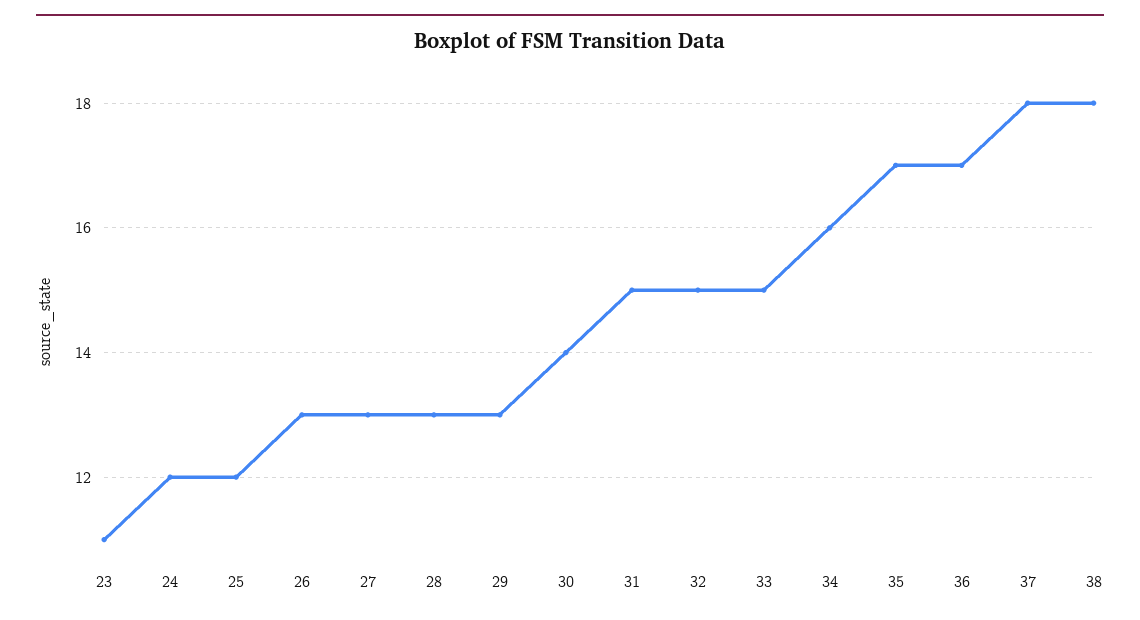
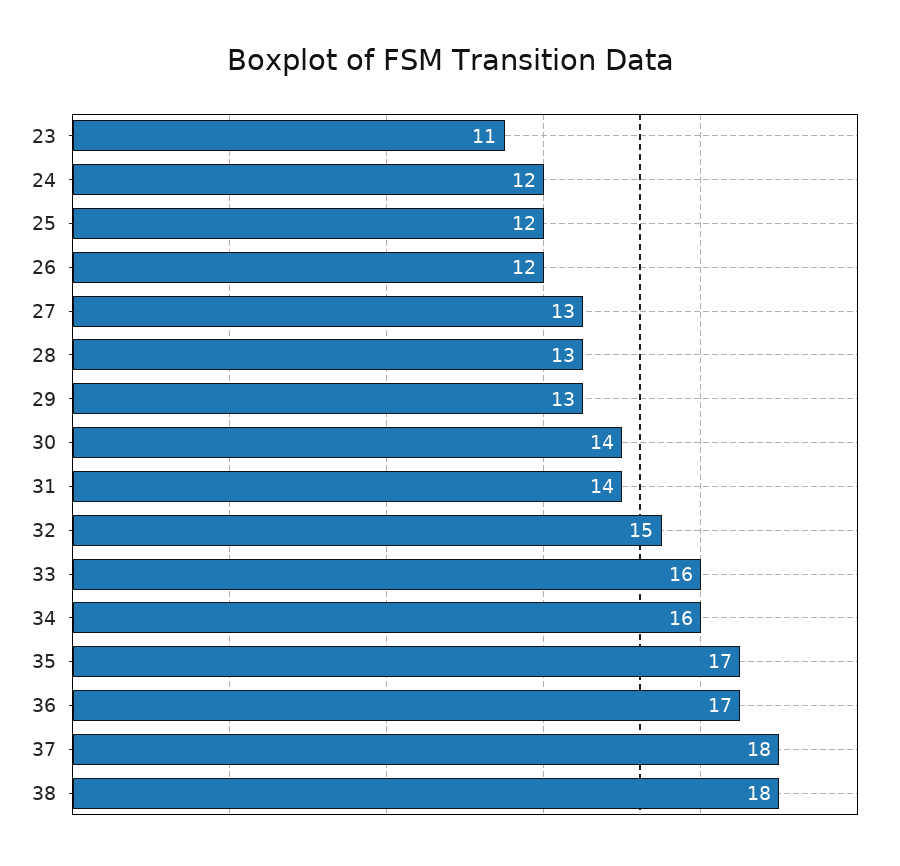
26: 13 -> 12
31: 15 -> 14
33: 15 -> 16

